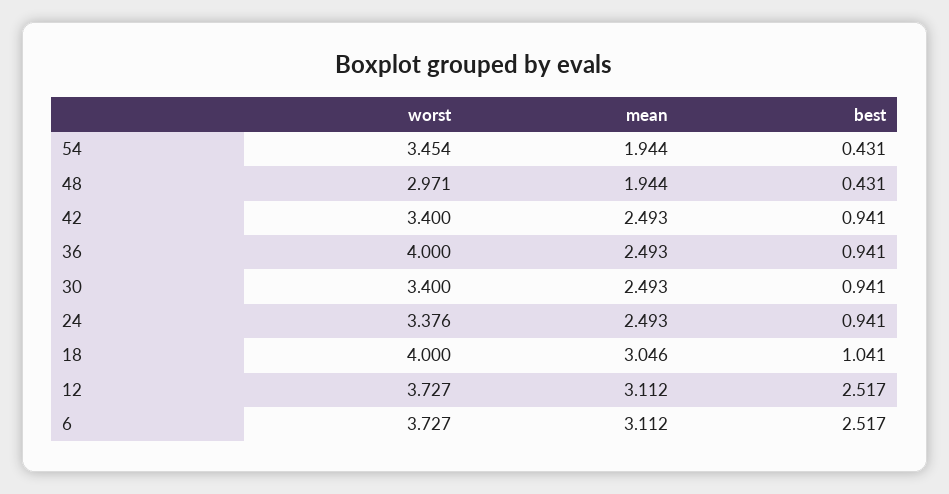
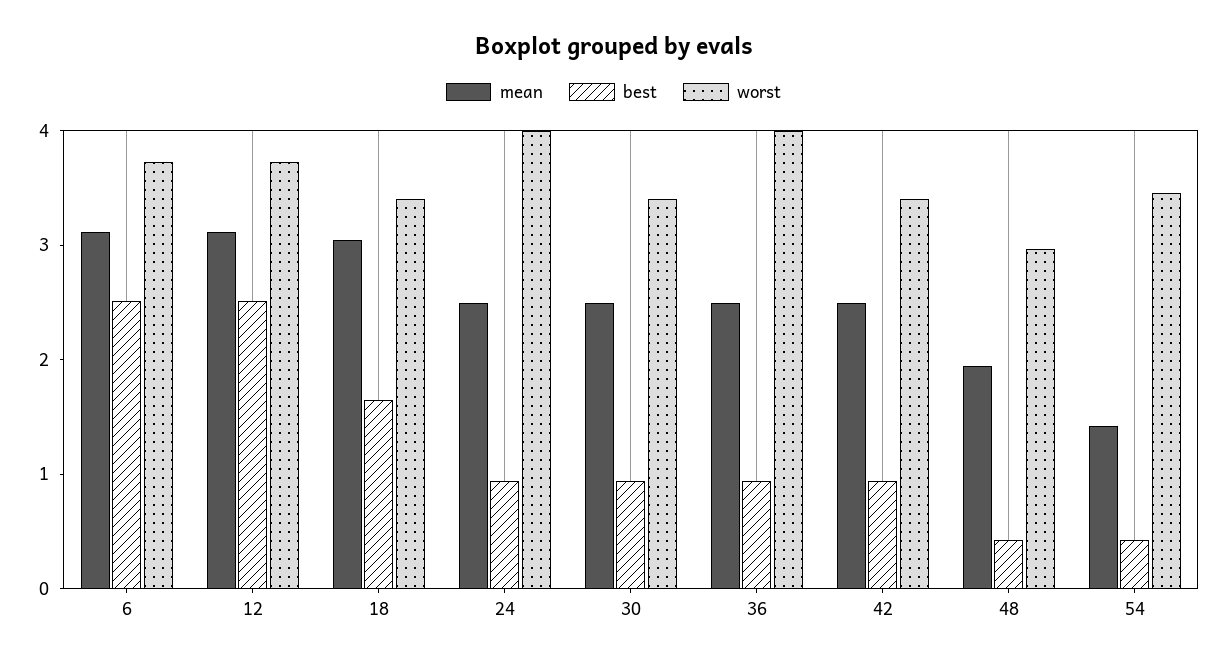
mean, 54: 1.944 -> 1.4
worst, 24: 3.376 -> 4
worst, 18: 4 -> 3.4
best, 18: 1.041 -> 1.6

